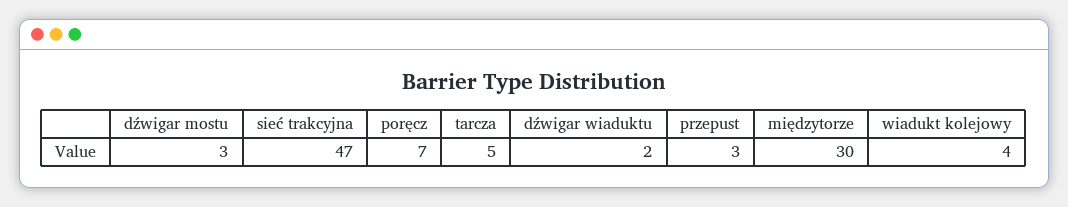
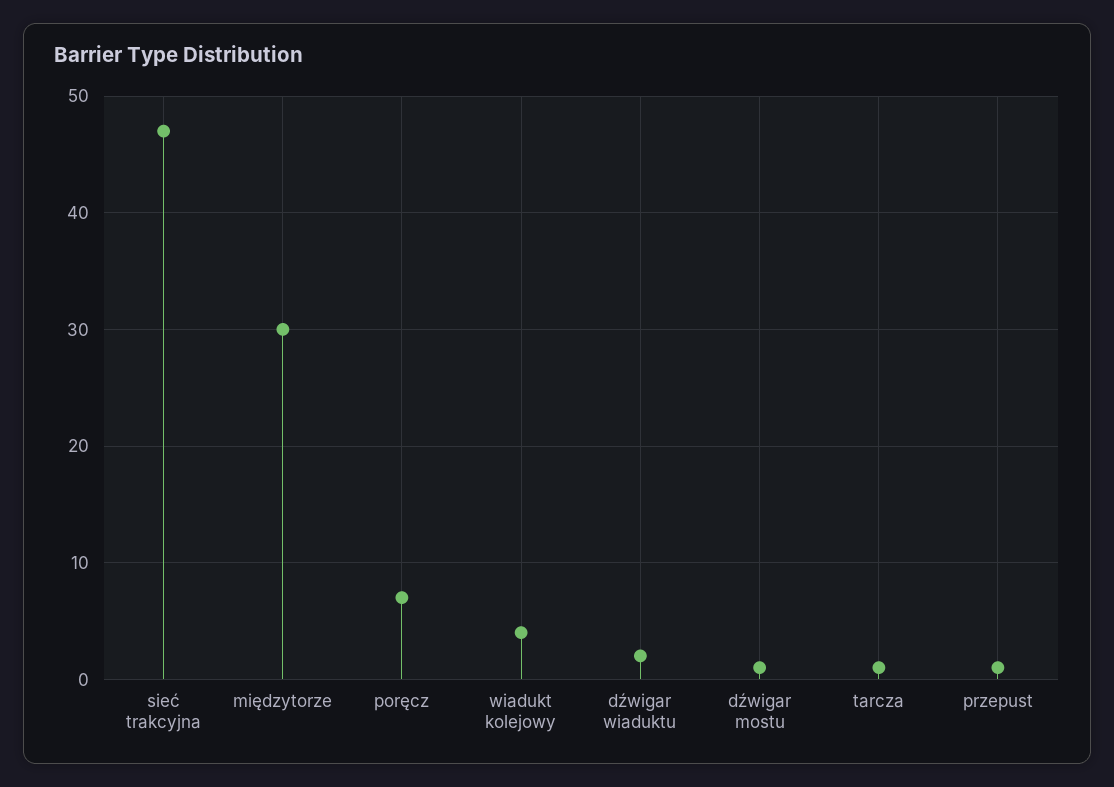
dźwigar mostu: 3 -> 1
tarcza: 5 -> 1
przepust: 3 -> 1

